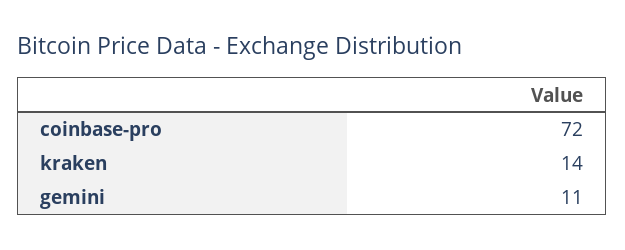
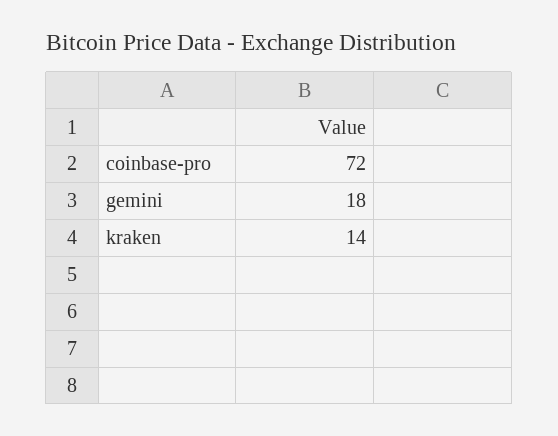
gemini: 11 -> 18

